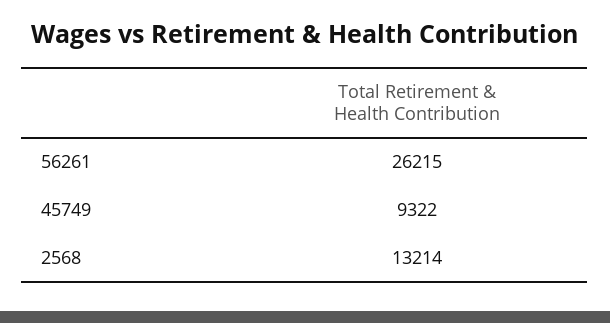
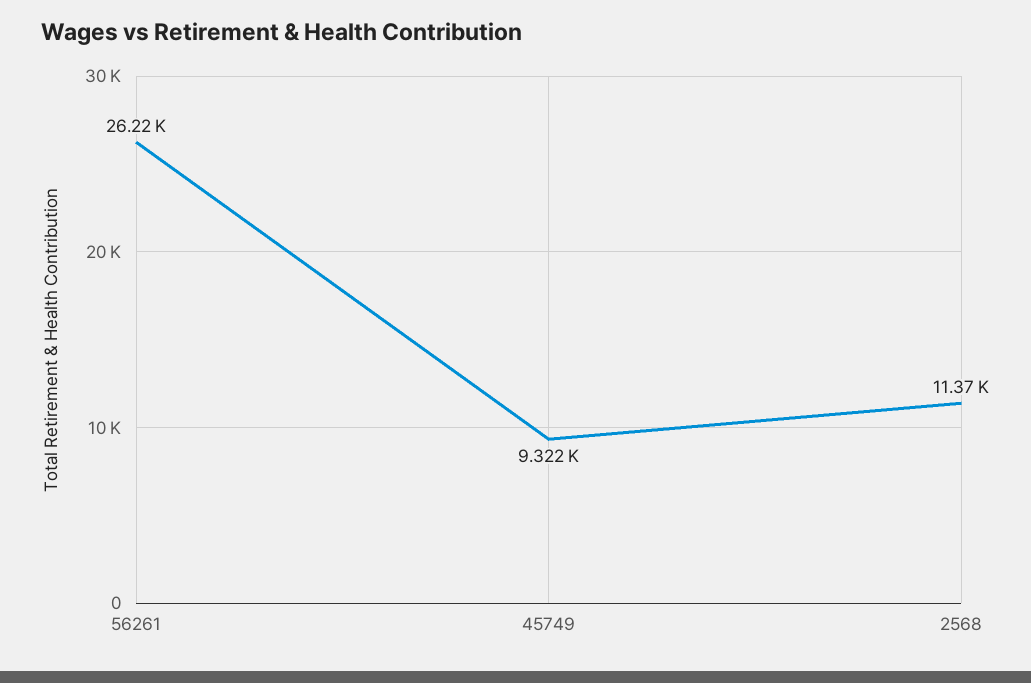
2568: 13214 -> 11370

